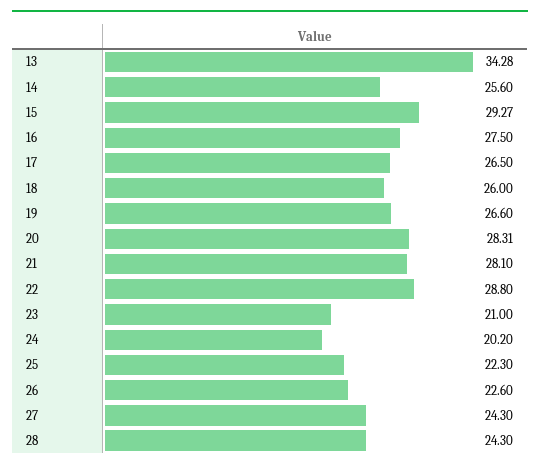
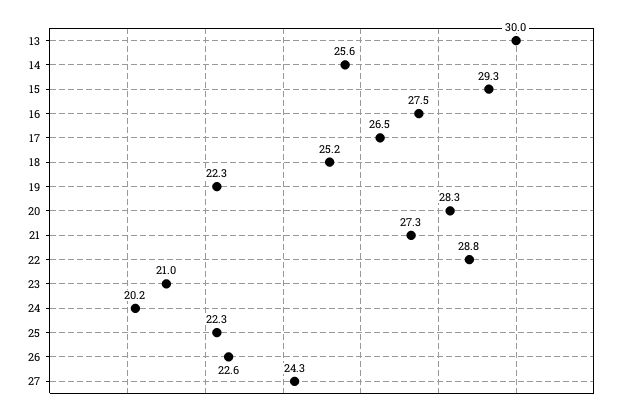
13: 34.28 -> 30
18: 26 -> 25.2
19: 26.6 -> 22.3
21: 28.1 -> 27.3
28: 24.3 -> none

